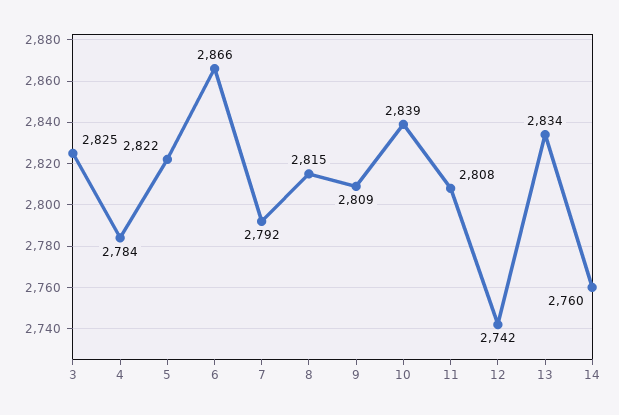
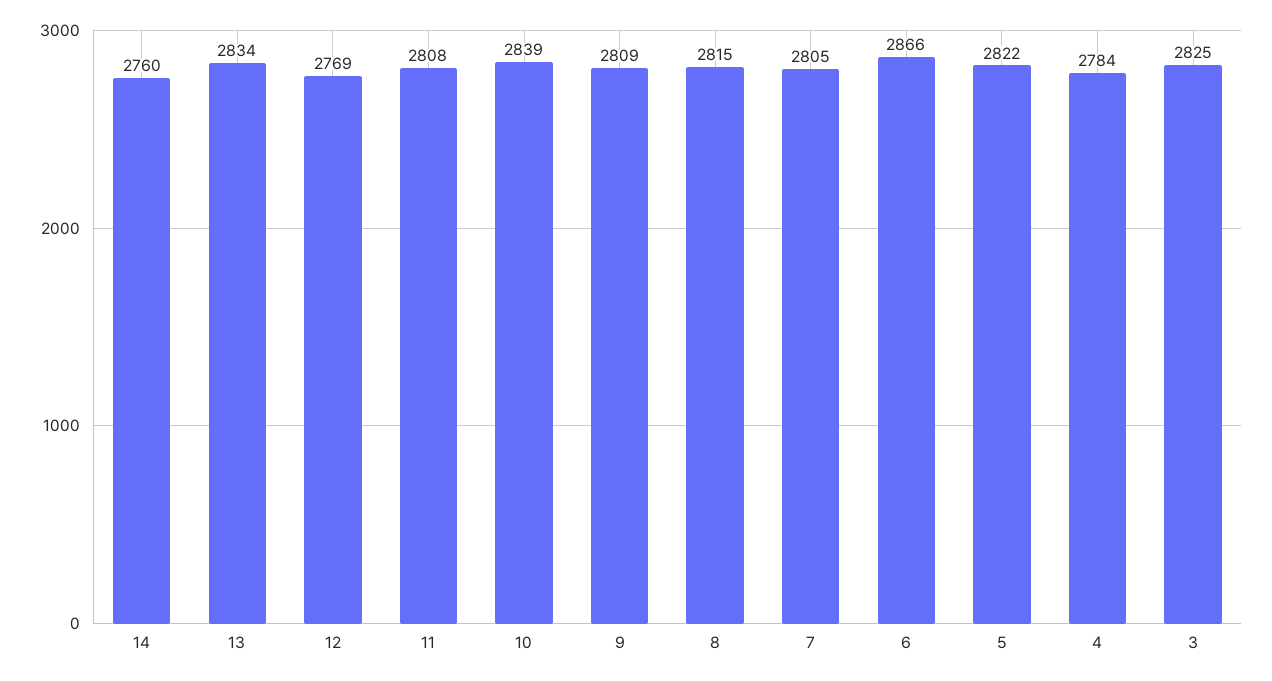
7: 2792 -> 2805
12: 2742 -> 2769

